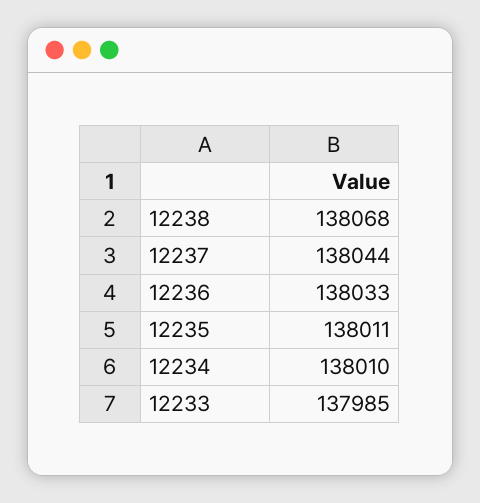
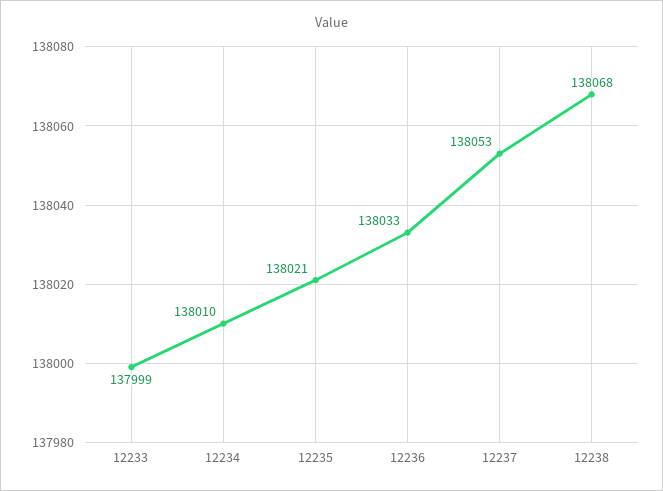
12237: 138044 -> 138053
12235: 138011 -> 138021
12233: 137985 -> 137999

